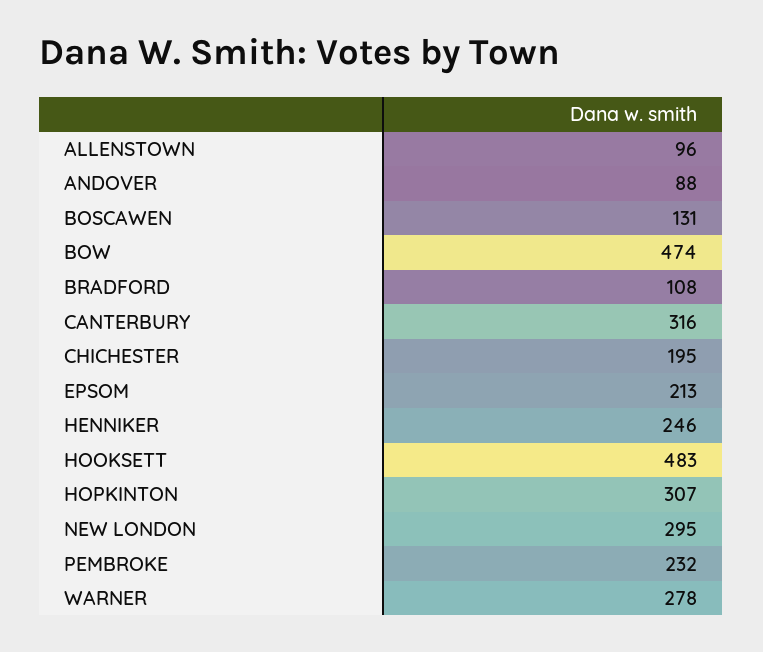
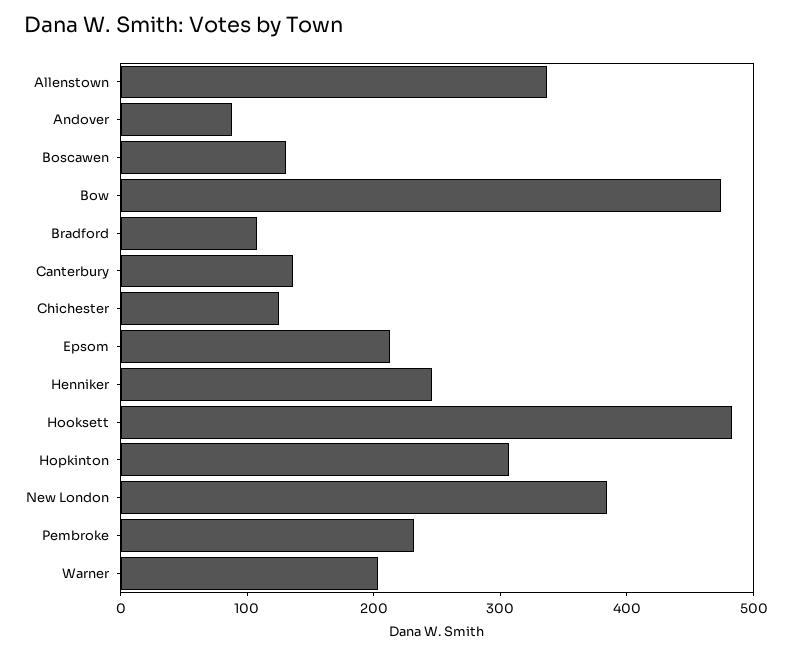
ALLENSTOWN: 96 -> 340
CANTERBURY: 316 -> 140
CHICHESTER: 195 -> 120
NEW LONDON: 295 -> 380
WARNER: 278 -> 200

